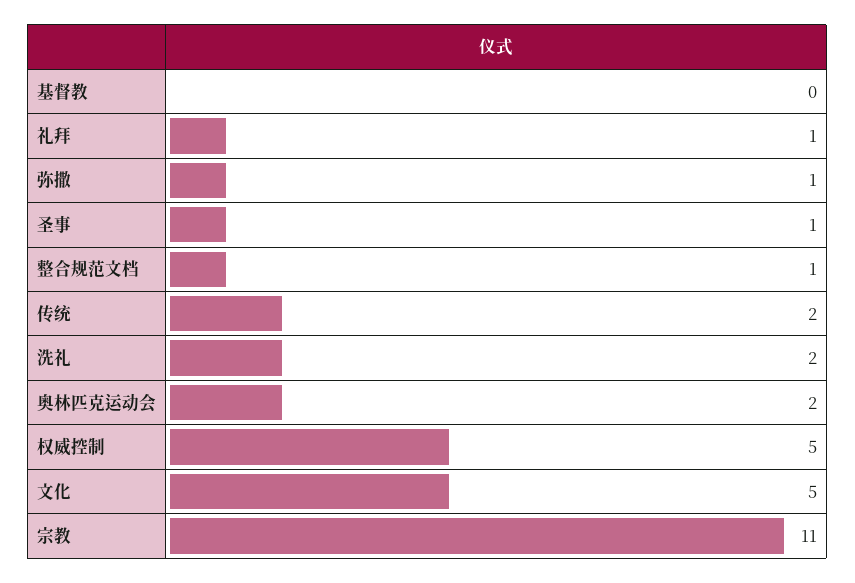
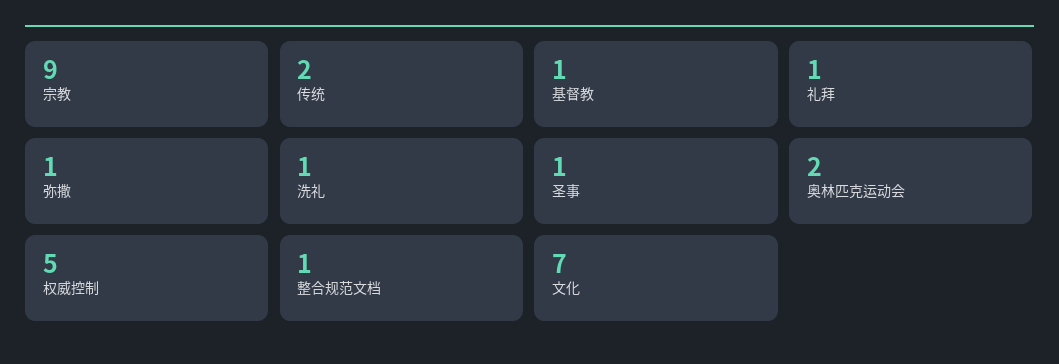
基督教: 0 -> 1
洗礼: 2 -> 1
文化: 5 -> 7
宗教: 11 -> 9

